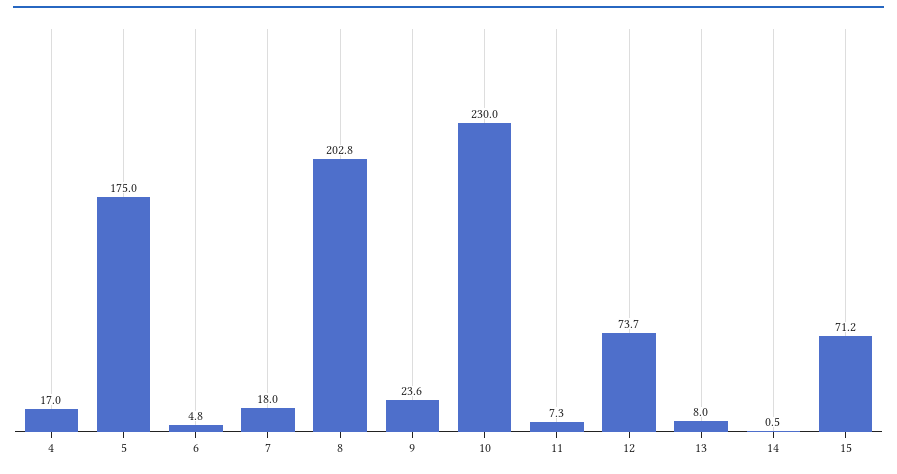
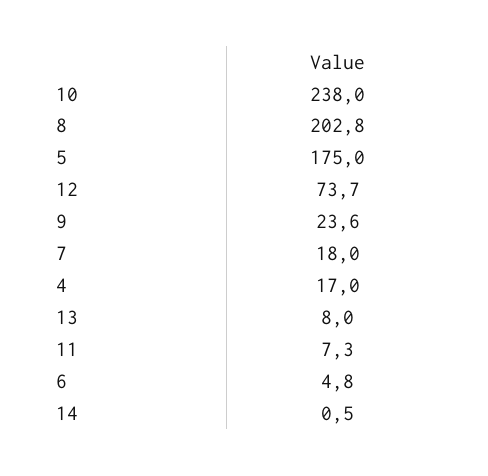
10: 230 -> 238
15: 71.2 -> none

